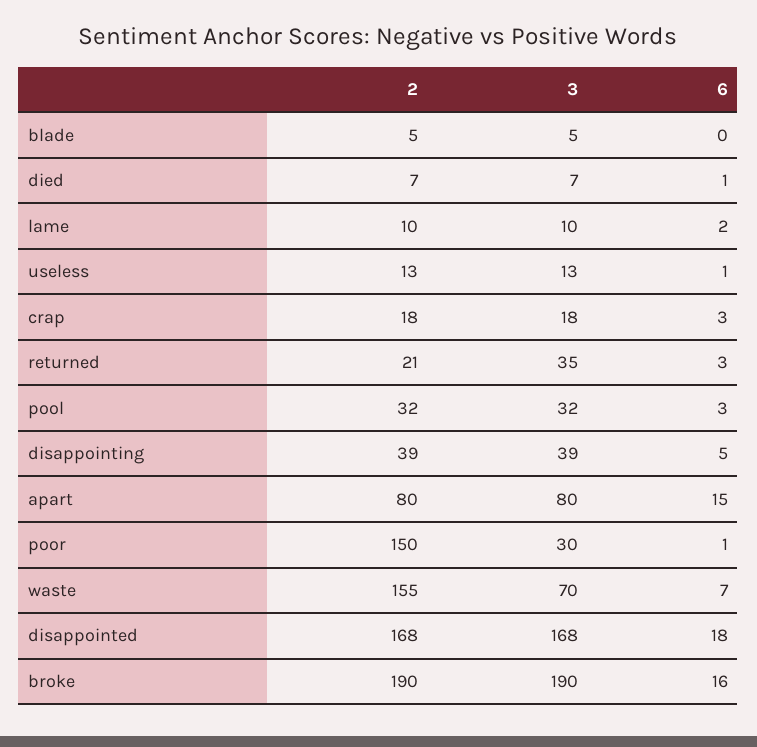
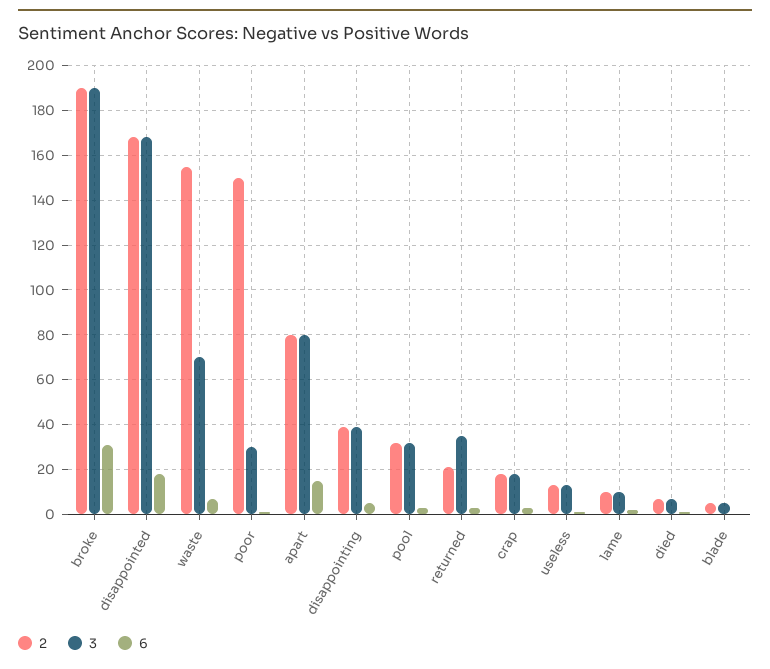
6, broke: 16 -> 30

